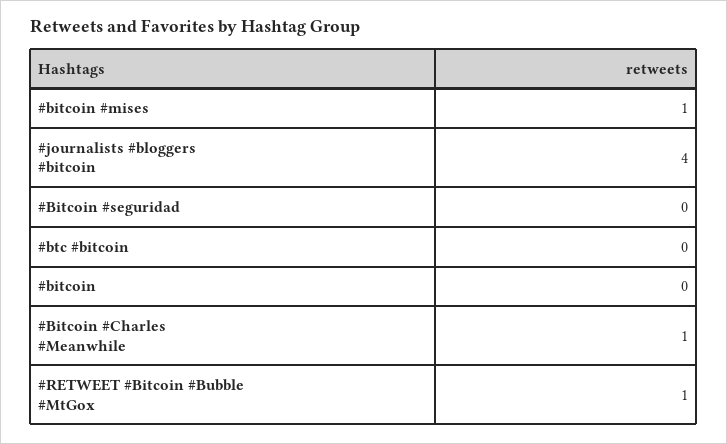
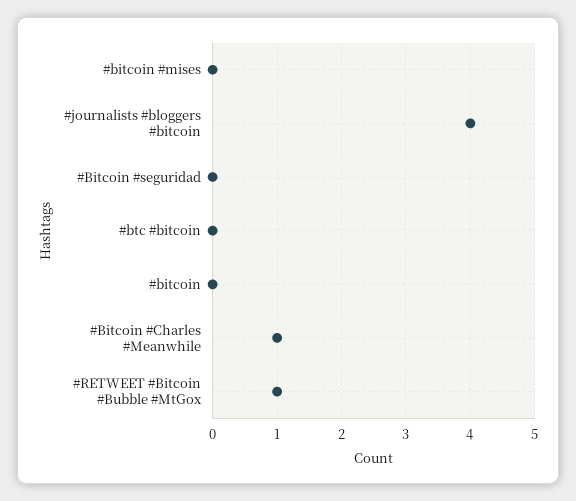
#bitcoin #mises: 1 -> 0

